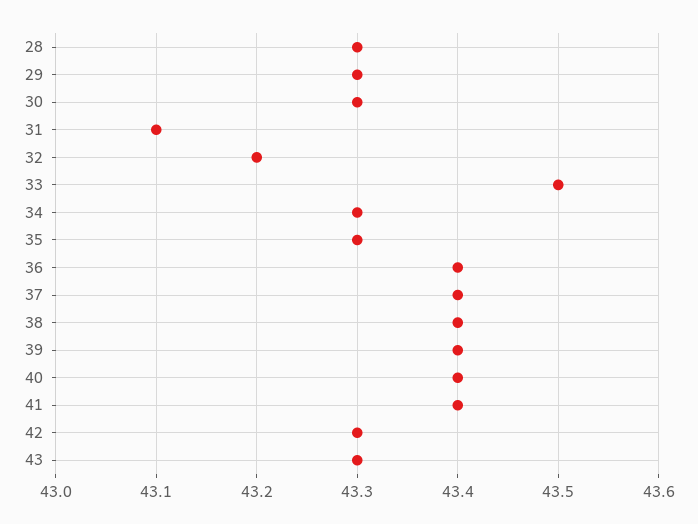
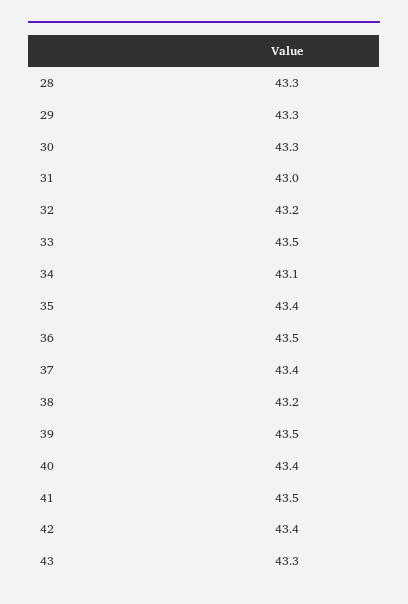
31: 43.1 -> 43
34: 43.3 -> 43.1
35: 43.3 -> 43.4
36: 43.4 -> 43.5
38: 43.4 -> 43.2
39: 43.4 -> 43.5
41: 43.4 -> 43.5
42: 43.3 -> 43.4

